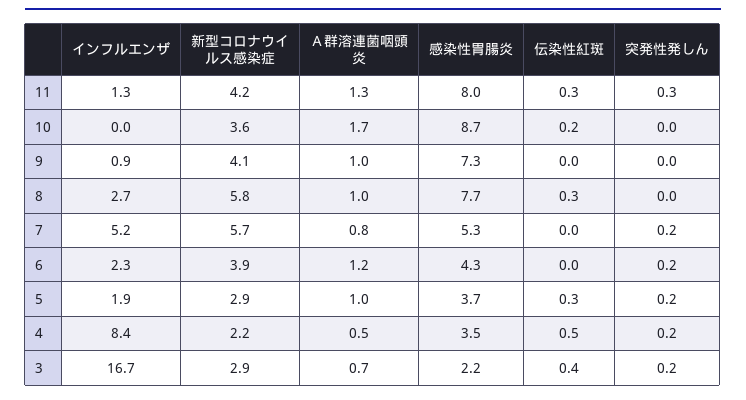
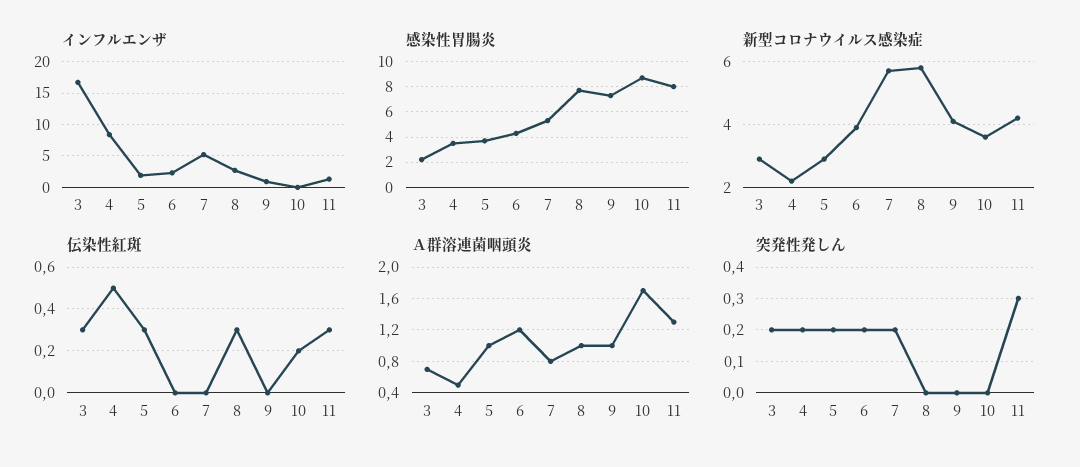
伝染性紅斑, 3: 0.4 -> 0.3

